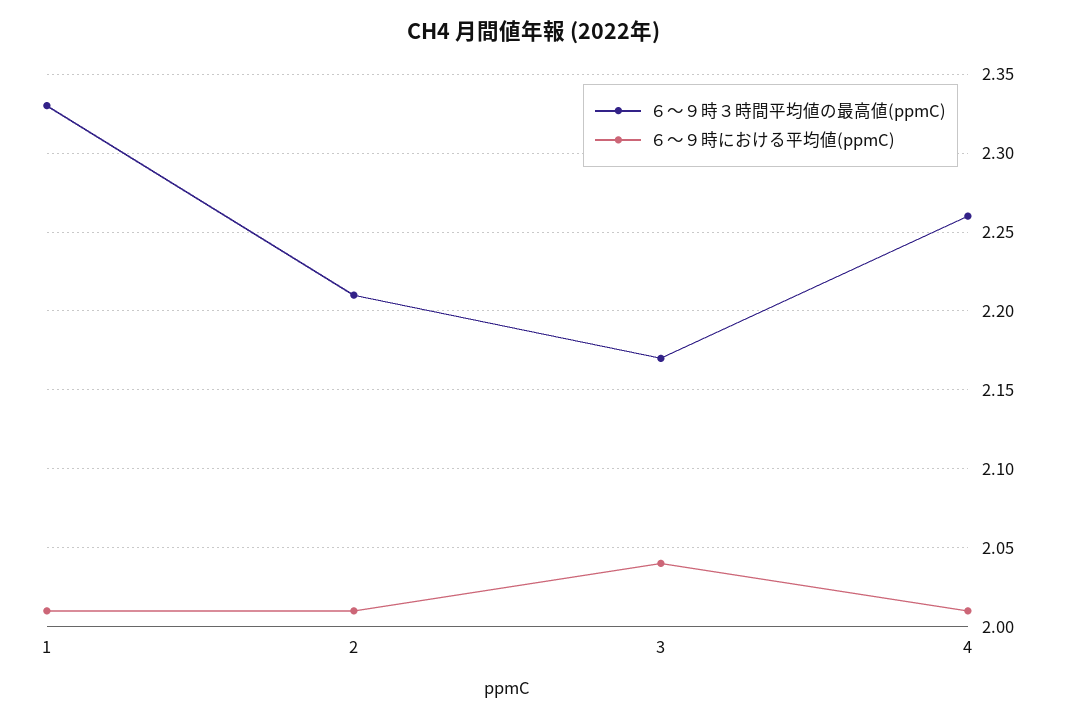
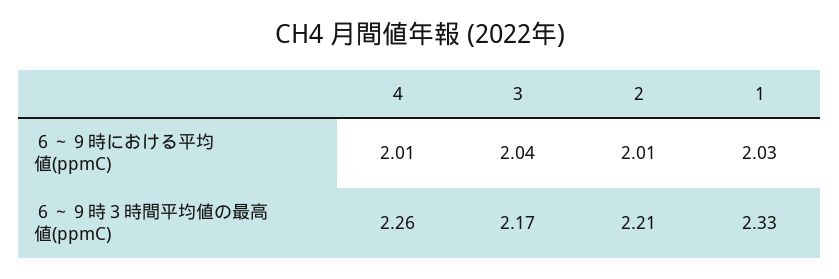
６～９時における平均値(ppmC), 1: 2.01 -> 2.03

